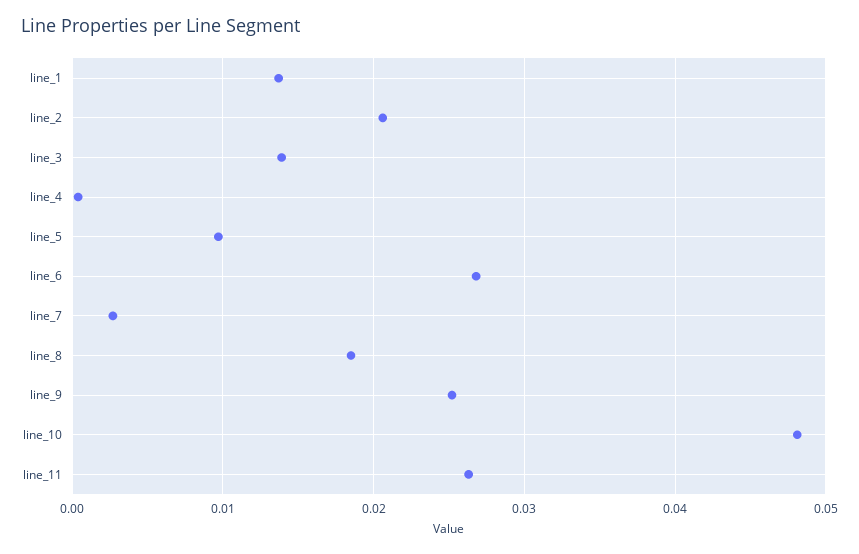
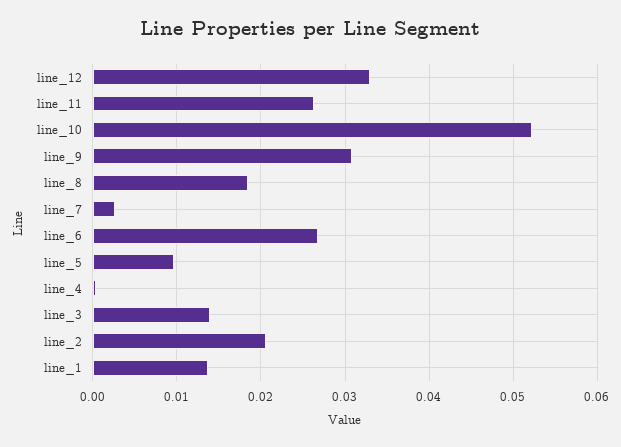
line_9: 0.025 -> 0.031
line_10: 0.048 -> 0.052
line_12: none -> 0.033

